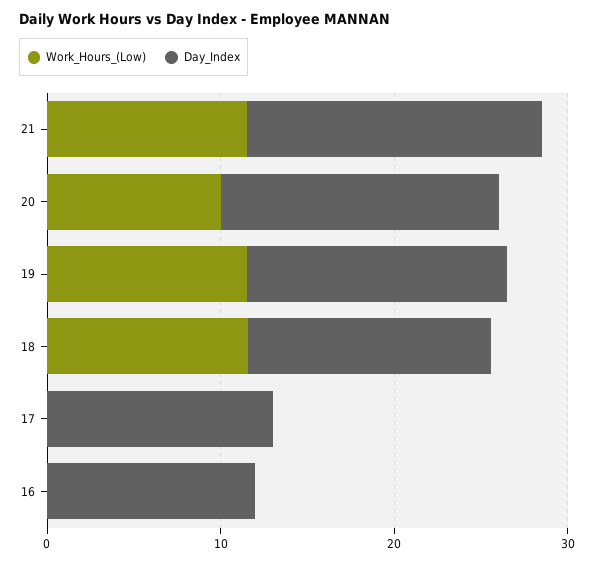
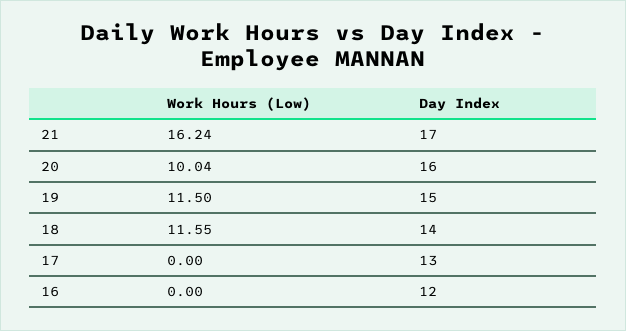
Work_Hours_(Low), 21: 12 -> 16.24

